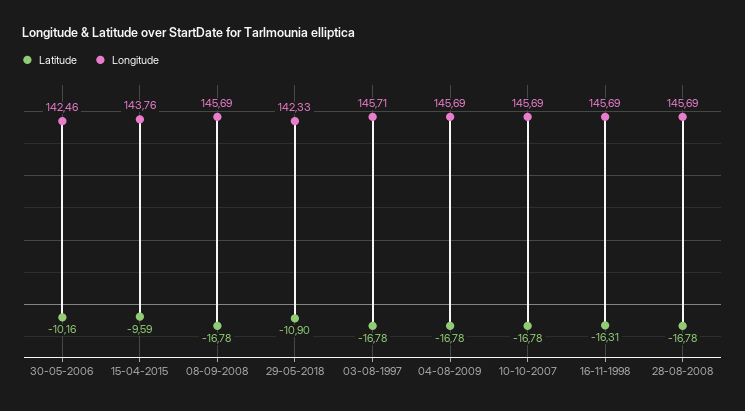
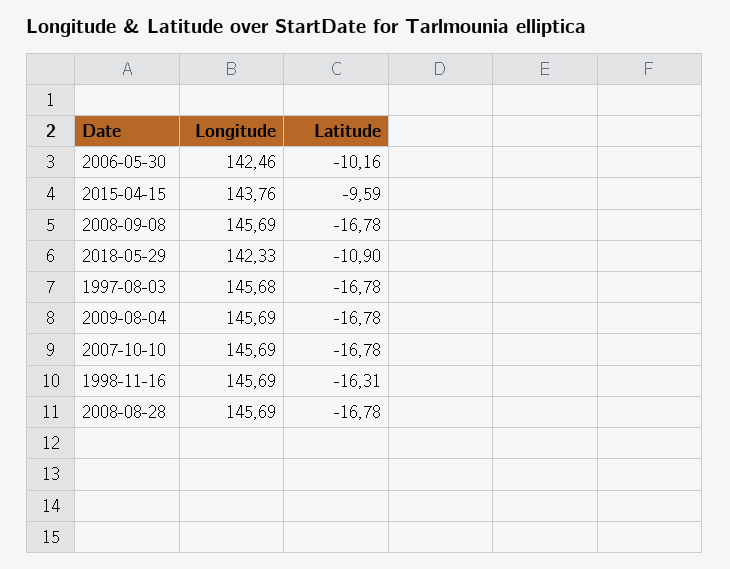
Longitude, 03-08-1997: 145.71 -> 145.68

